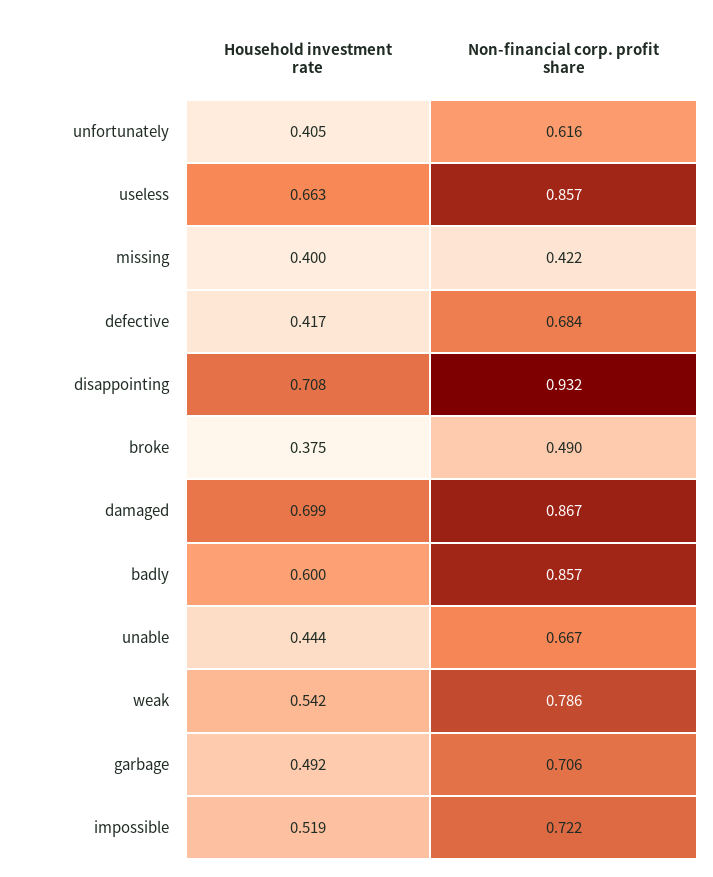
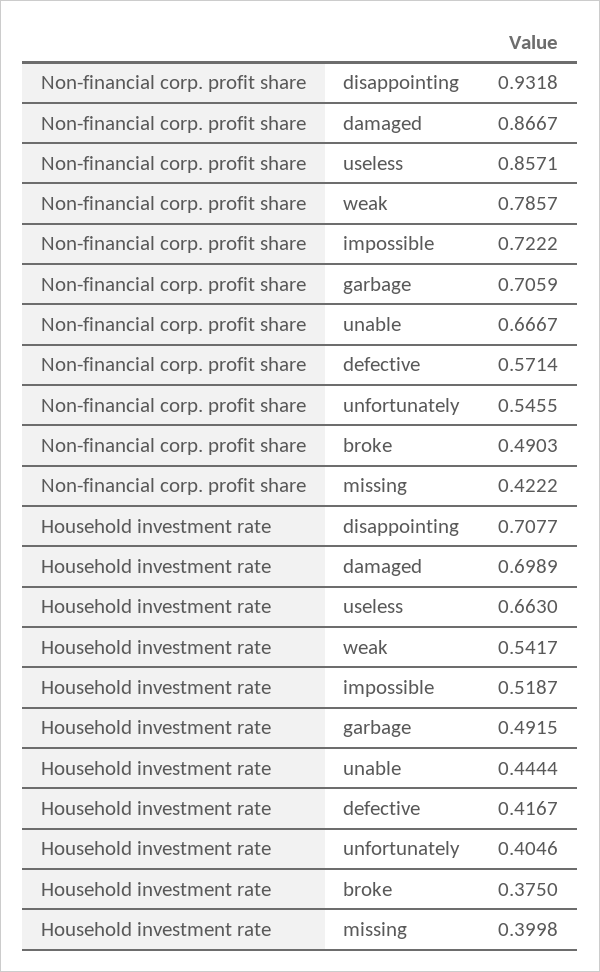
Non-financial corp. profit share, unfortunately: 0.616 -> 0.5455
Non-financial corp. profit share, defective: 0.684 -> 0.5714
Household investment rate, badly: 0.6 -> none
Non-financial corp. profit share, badly: 0.857 -> none

